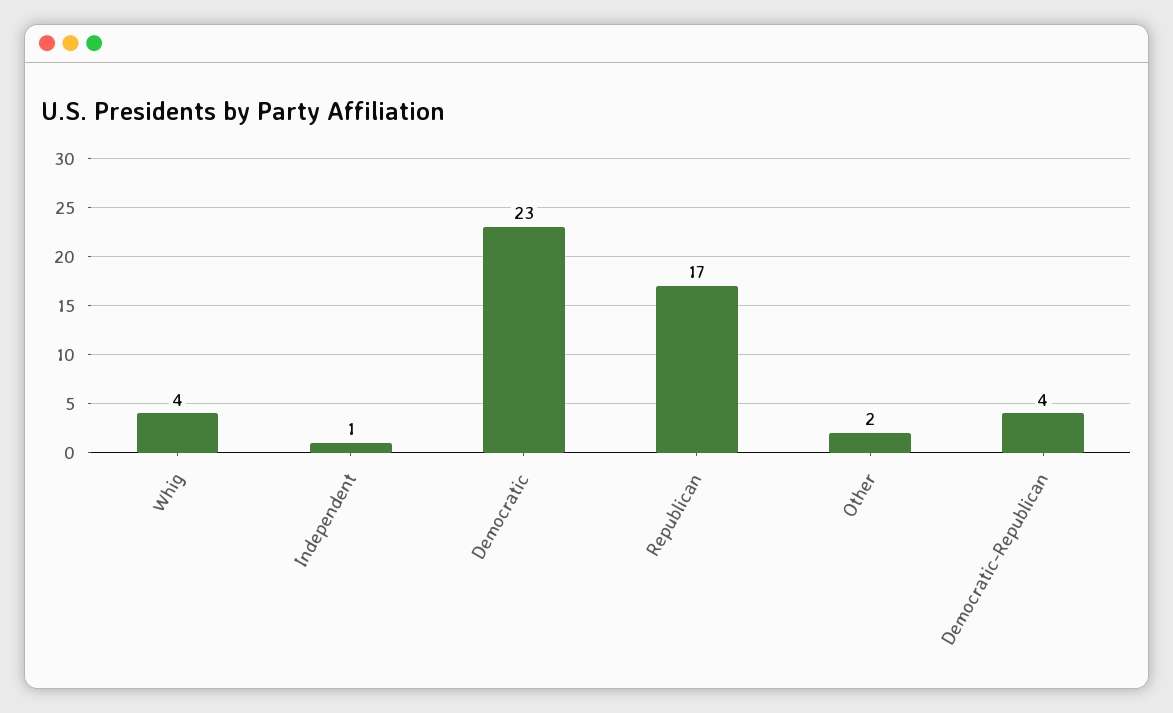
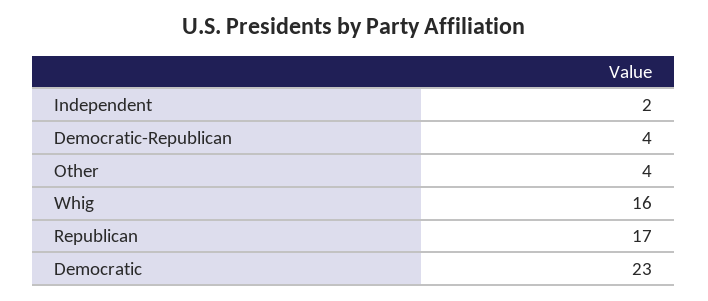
Whig: 4 -> 16
Independent: 1 -> 2
Other: 2 -> 4

